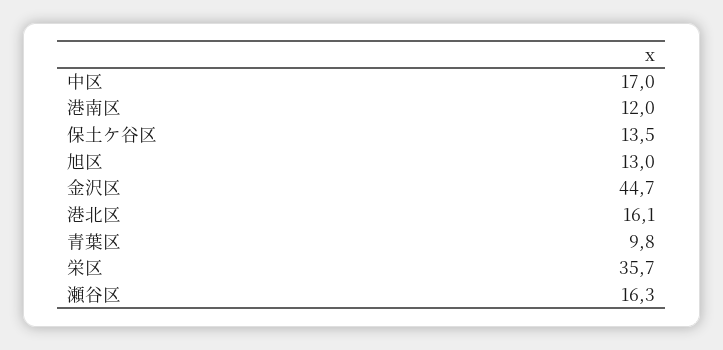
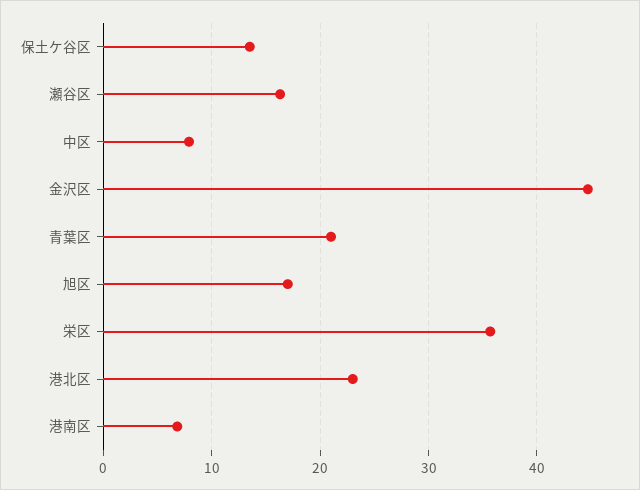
中区: 17 -> 8
港南区: 12 -> 7
旭区: 13 -> 17
港北区: 16.1 -> 23
青葉区: 9.8 -> 21

